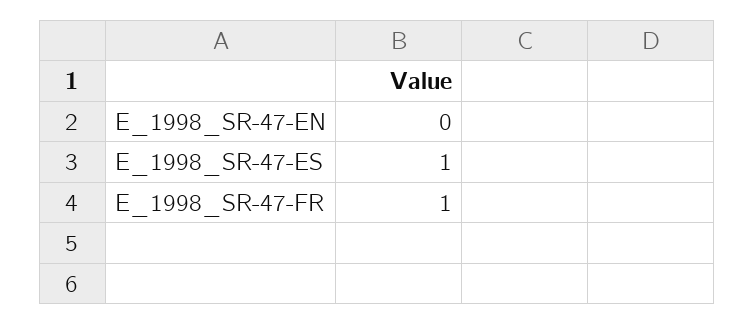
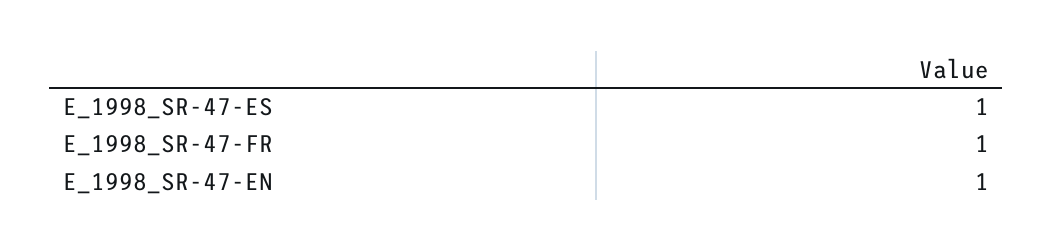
E_1998_SR-47-EN: 0 -> 1

